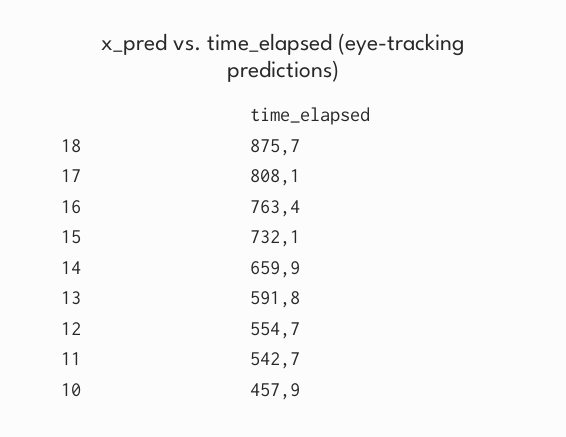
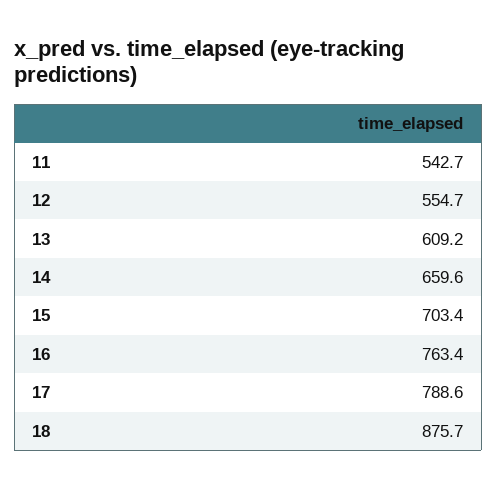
17: 808.1 -> 788.6
15: 732.1 -> 703.4
14: 659.9 -> 659.6
13: 591.8 -> 609.2
10: 457.9 -> none

